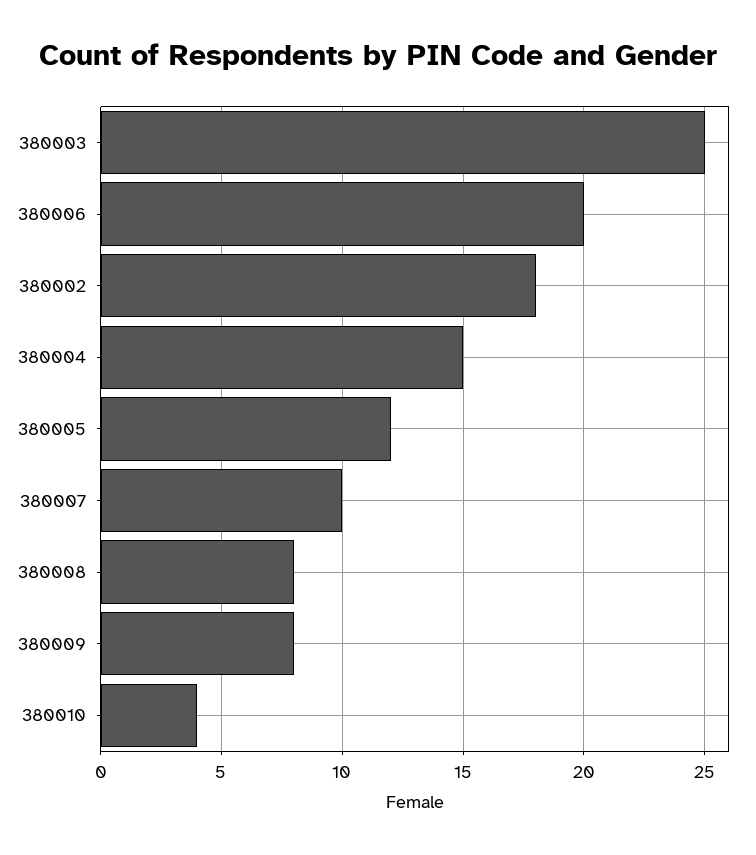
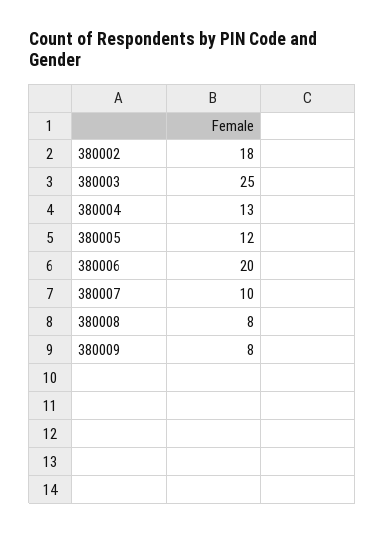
380004: 15 -> 13
380010: 4 -> none

